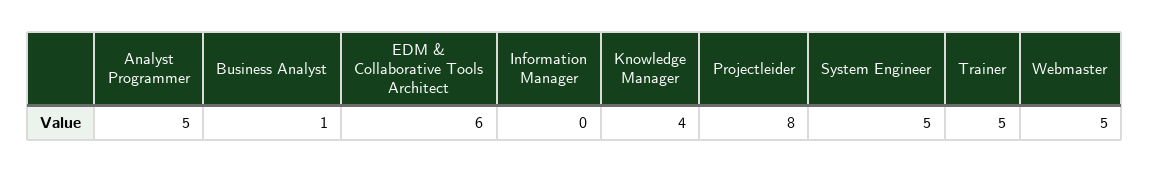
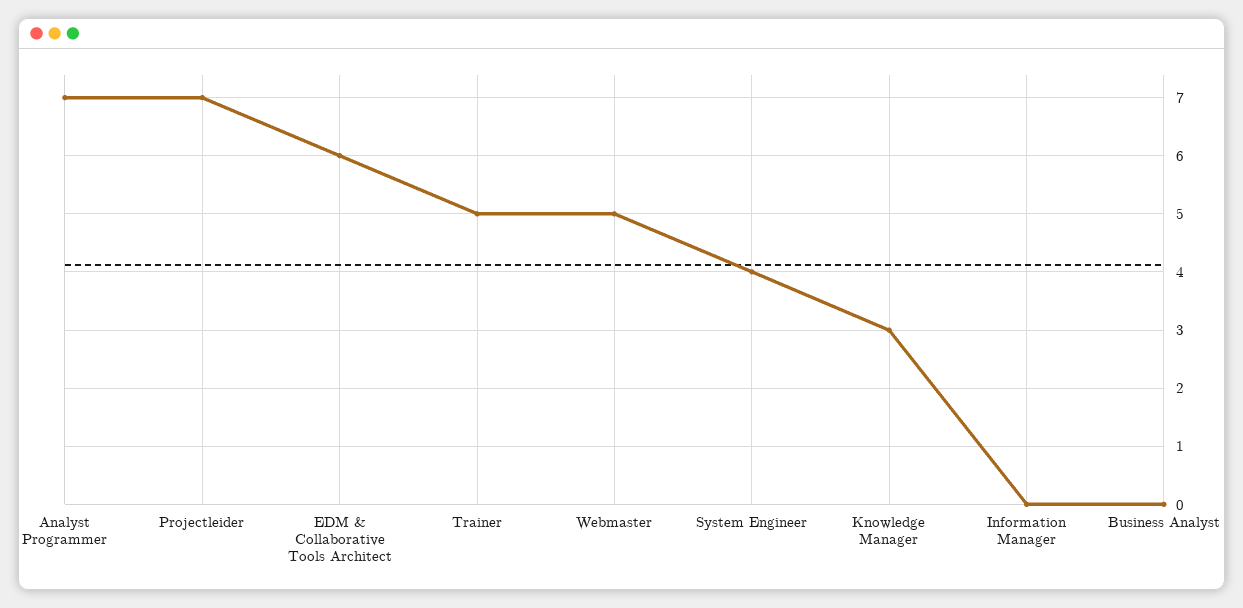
Analyst Programmer: 5 -> 7
Business Analyst: 1 -> 0
Knowledge Manager: 4 -> 3
Projectleider: 8 -> 7
System Engineer: 5 -> 4

